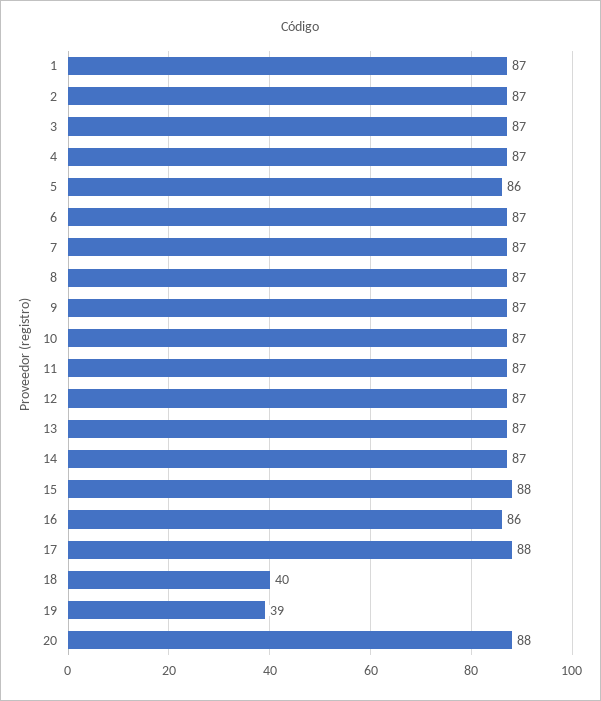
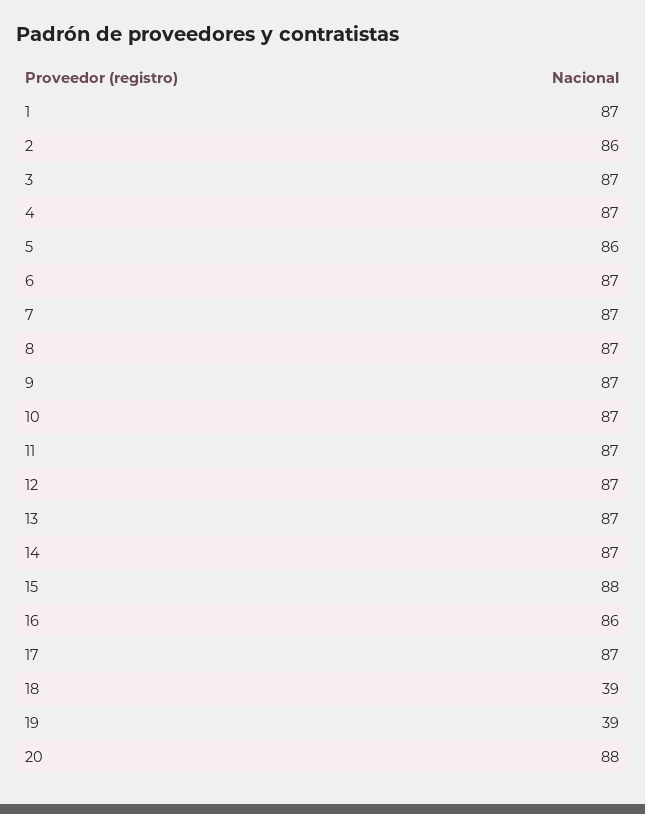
2: 87 -> 86
17: 88 -> 87
18: 40 -> 39

